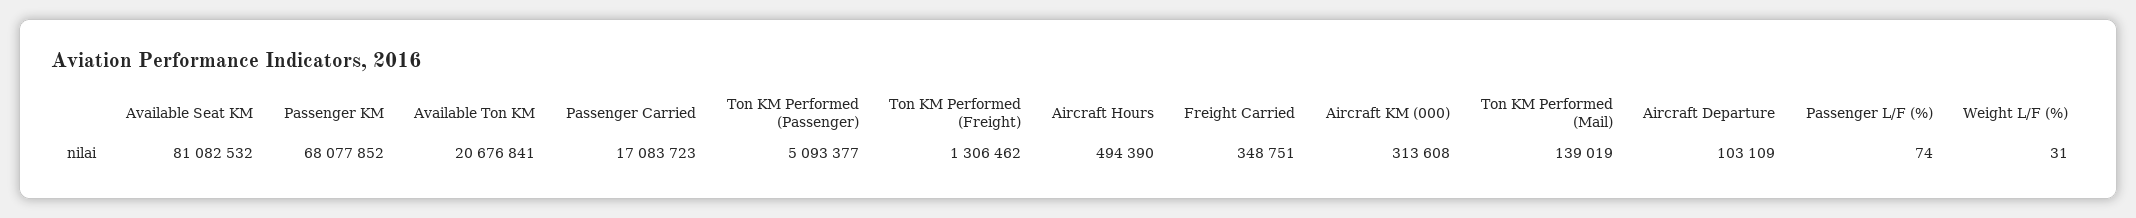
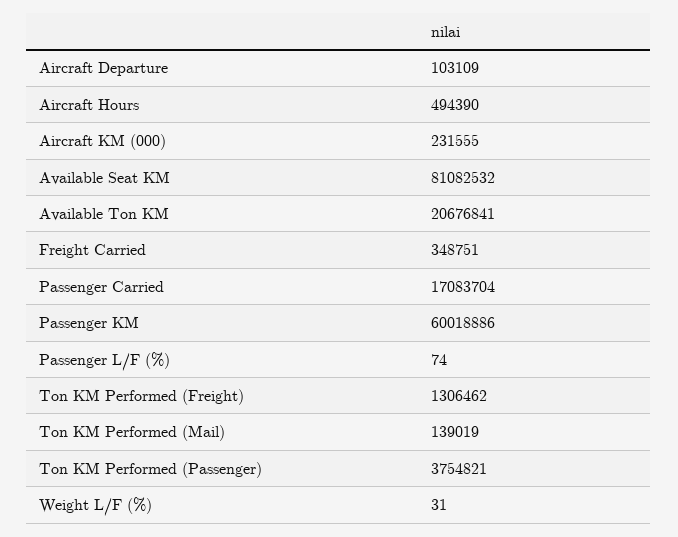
Passenger KM: 68077852 -> 60018886
Passenger Carried: 17083723 -> 17083704
Ton KM Performed (Passenger): 5093377 -> 3754821
Aircraft KM (000): 313608 -> 231555

